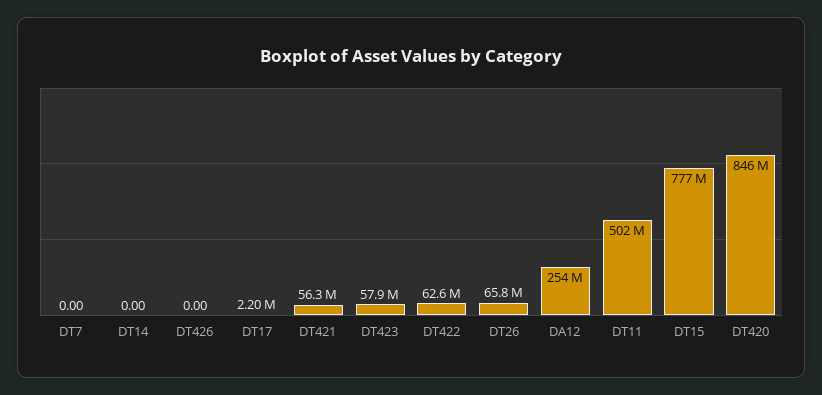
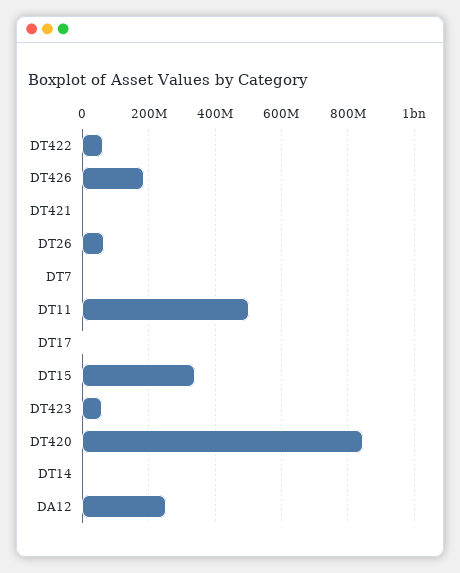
DT426: 0 -> 180000000
DT421: 56300000 -> 0
DT15: 777000000 -> 340000000

